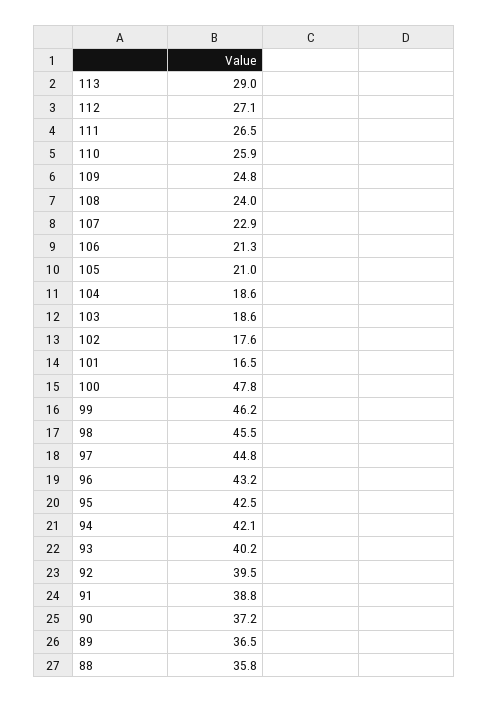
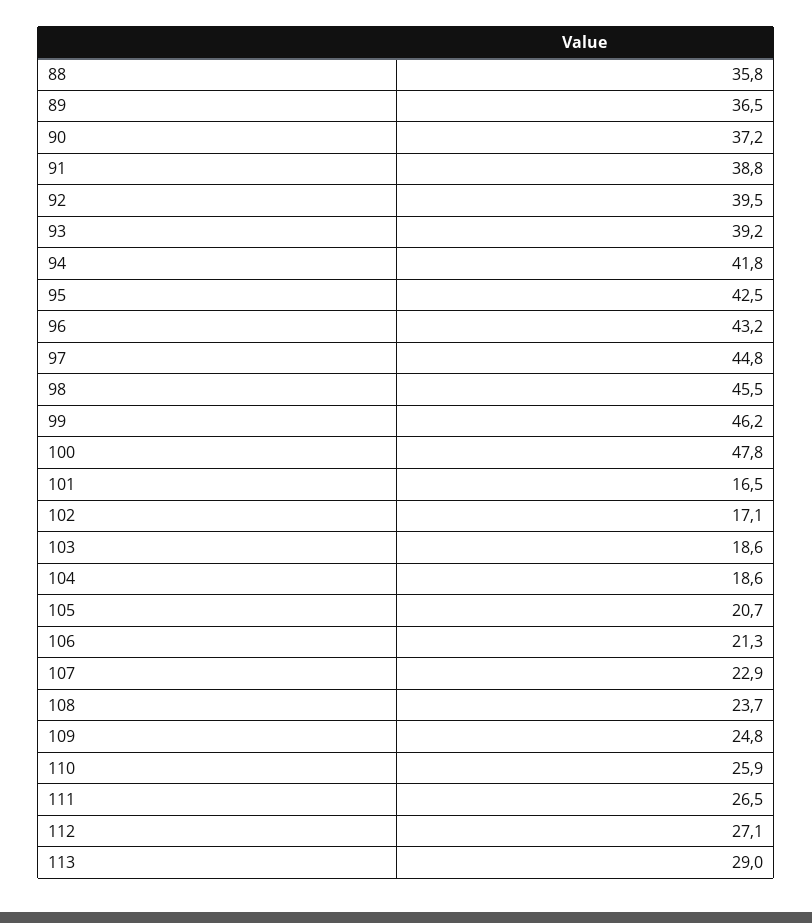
108: 24 -> 23.7
105: 21 -> 20.7
102: 17.6 -> 17.1
94: 42.1 -> 41.8
93: 40.2 -> 39.2

